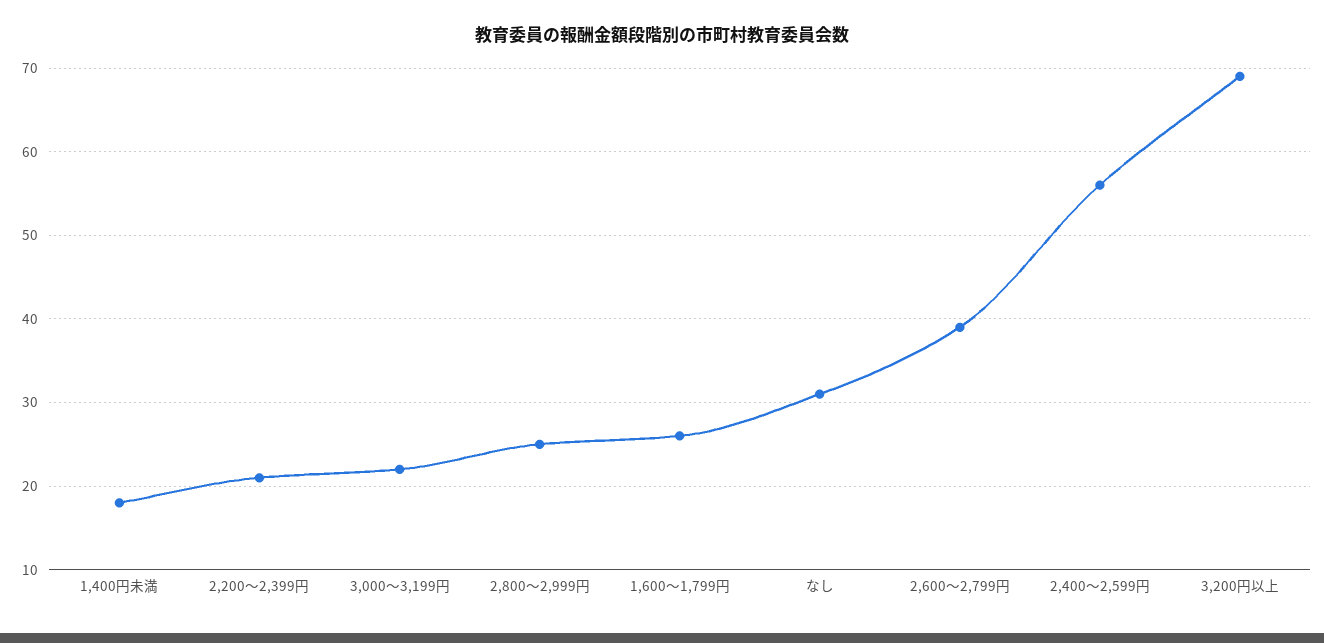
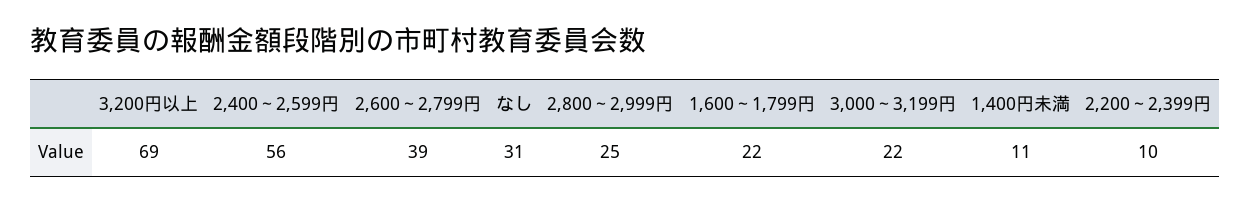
1,400円未満: 18 -> 11
2,200～2,399円: 21 -> 10
1,600～1,799円: 26 -> 22

